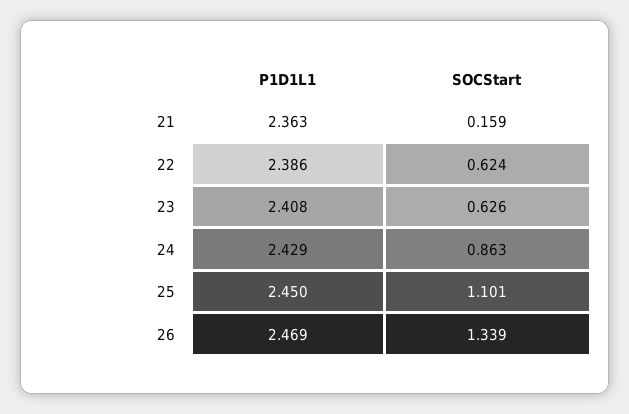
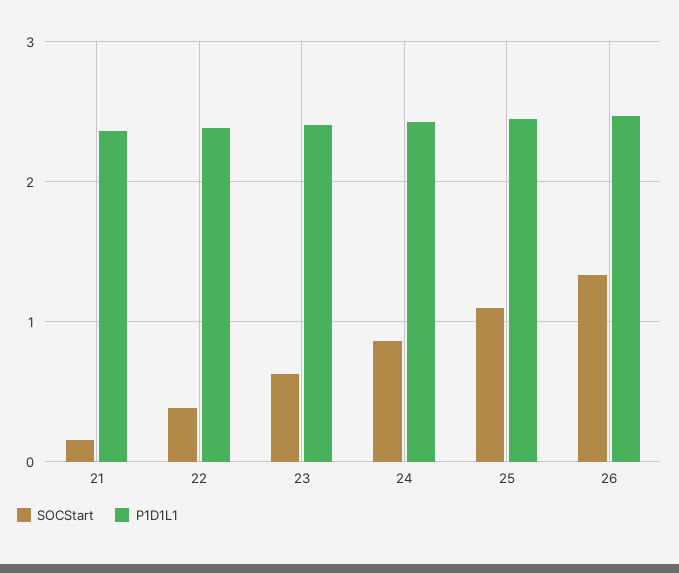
SOCStart, 22: 0.624 -> 0.4

